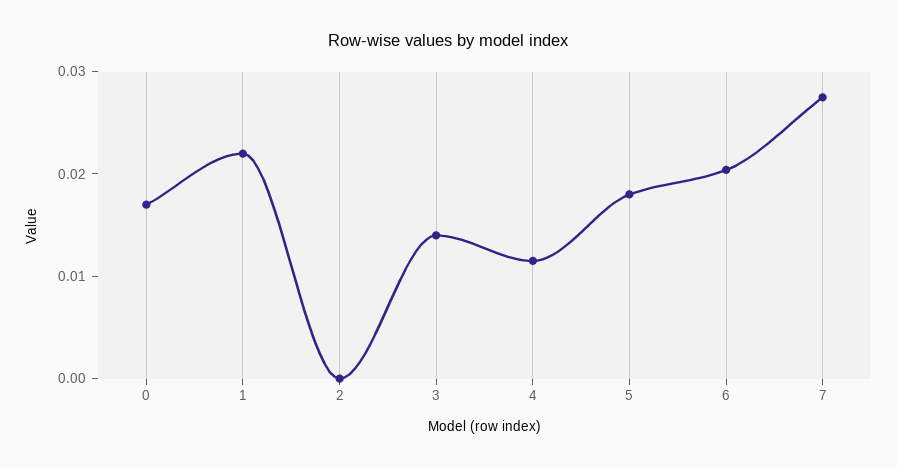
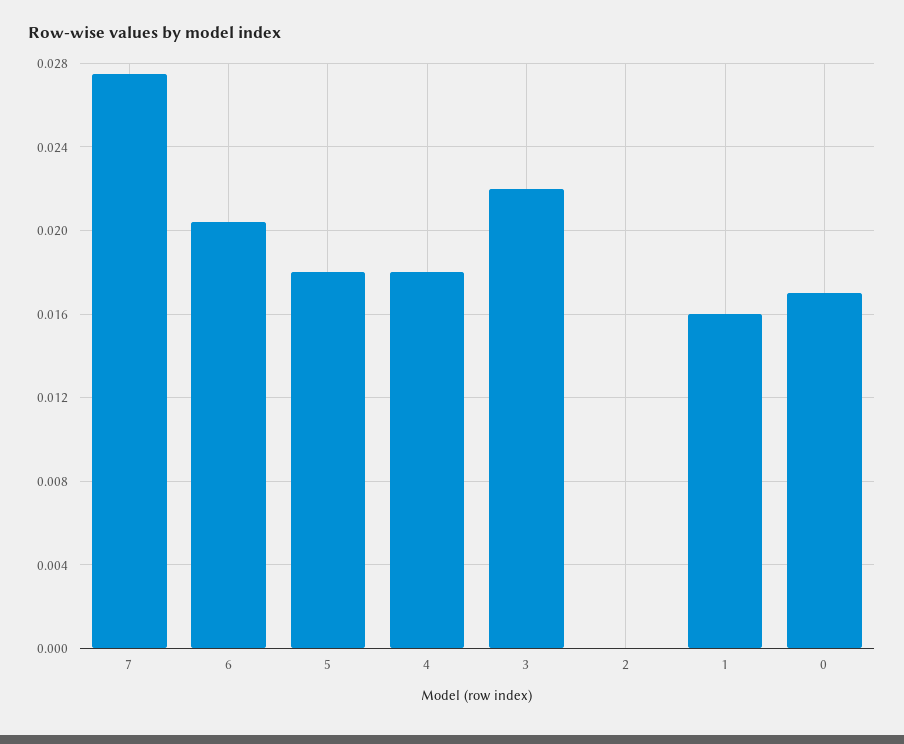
1: 0.022 -> 0.016
3: 0.014 -> 0.022
4: 0.012 -> 0.018

